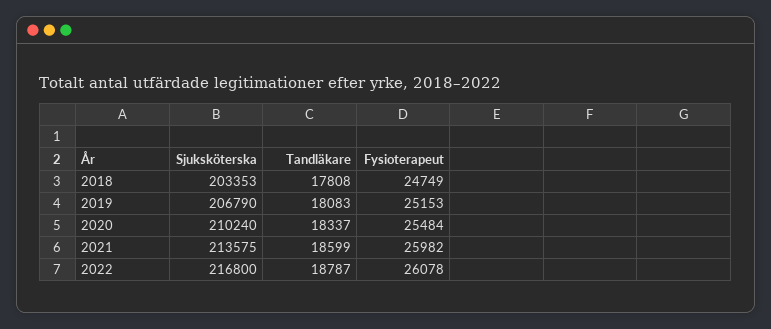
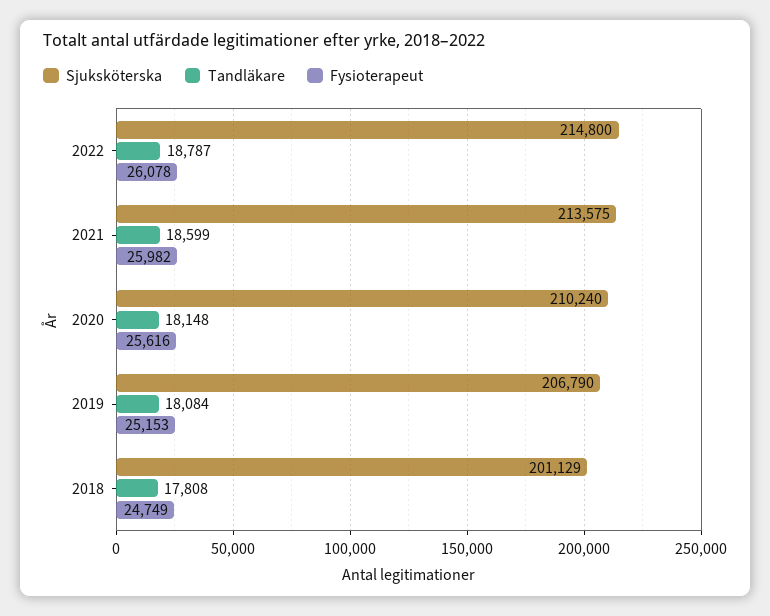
Sjuksköterska, 2018: 203353 -> 201129
Tandläkare, 2019: 18083 -> 18084
Tandläkare, 2020: 18337 -> 18148
Fysioterapeut, 2020: 25484 -> 25616
Sjuksköterska, 2022: 216800 -> 214800

